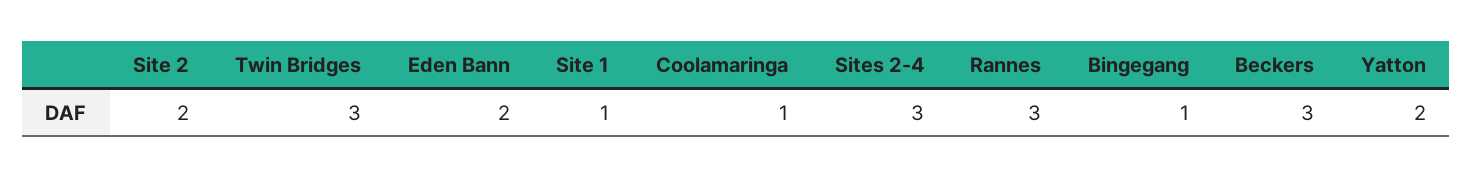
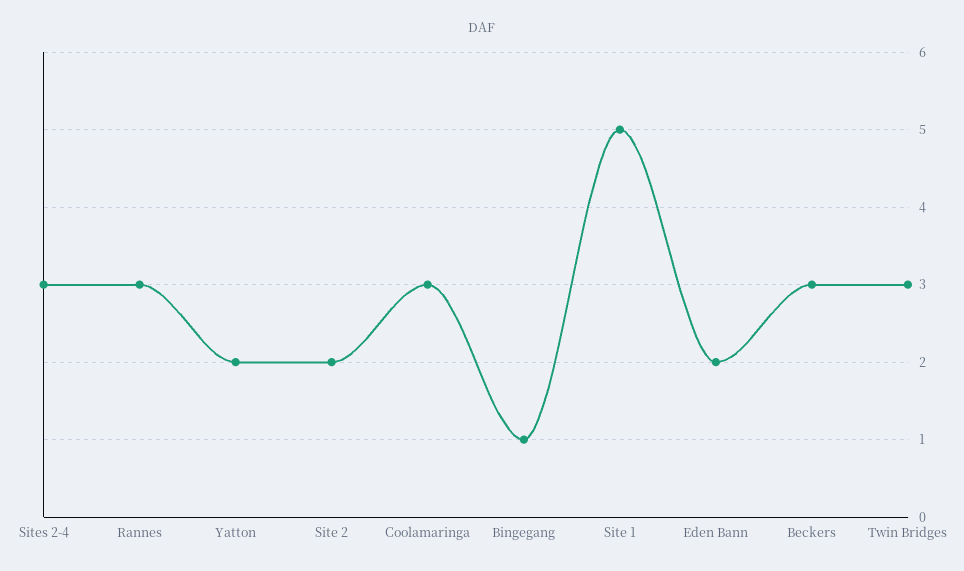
Site 1: 1 -> 5
Coolamaringa: 1 -> 3

